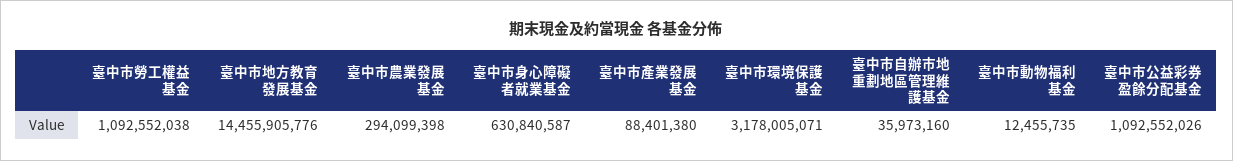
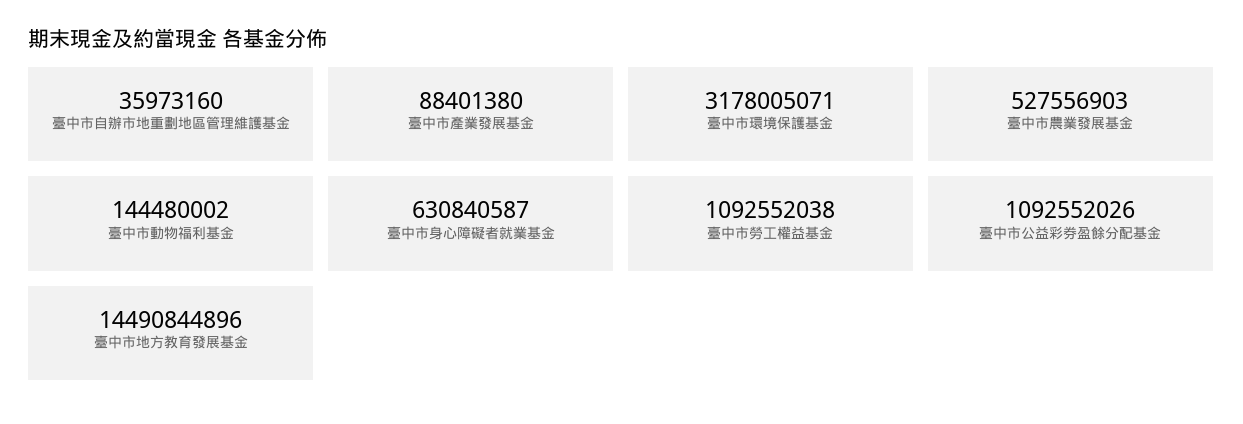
臺中市地方教育發展基金: 14455905776 -> 14490844896
臺中市農業發展基金: 294099398 -> 527556903
臺中市動物福利基金: 12455735 -> 144480002

